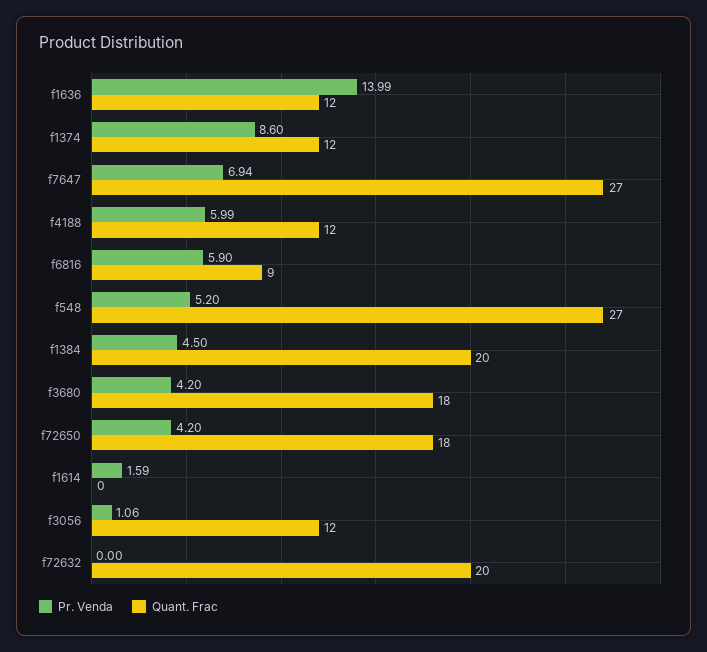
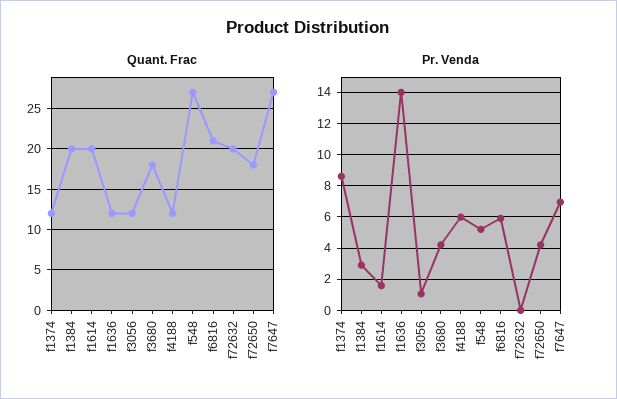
Quant. Frac, f6816: 9 -> 21
Pr. Venda, f1384: 4.5 -> 3
Quant. Frac, f1614: 0 -> 20

